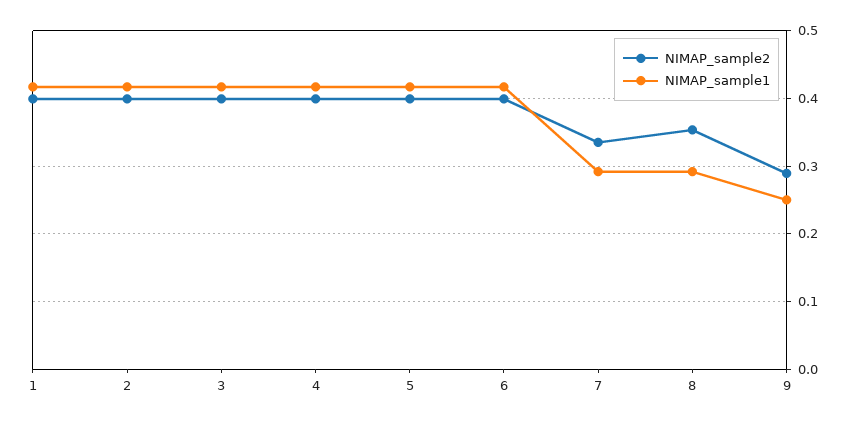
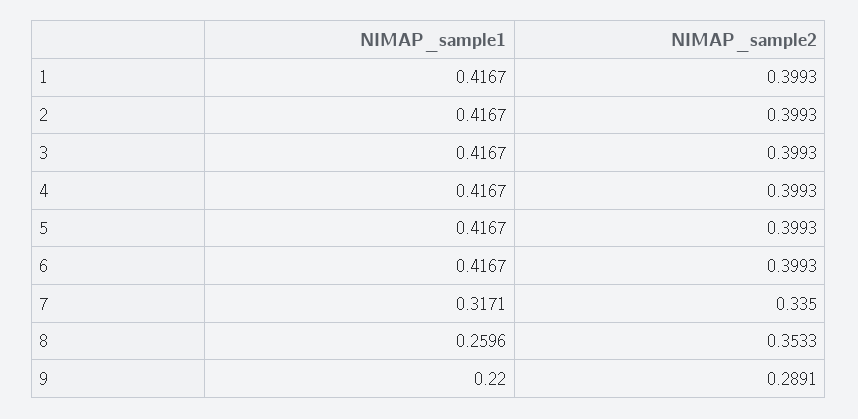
NIMAP_sample1, 7: 0.29 -> 0.3171
NIMAP_sample1, 8: 0.29 -> 0.2596
NIMAP_sample1, 9: 0.25 -> 0.22

